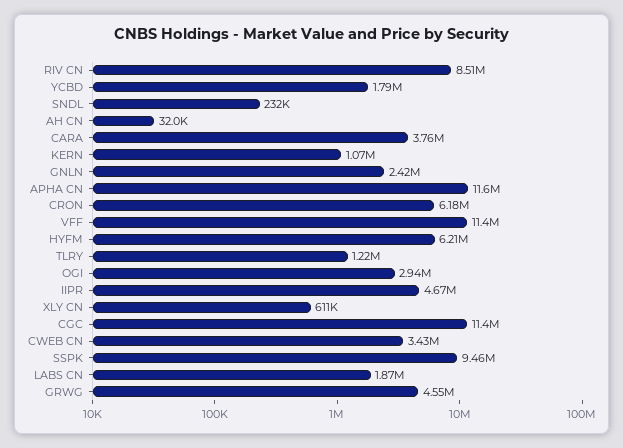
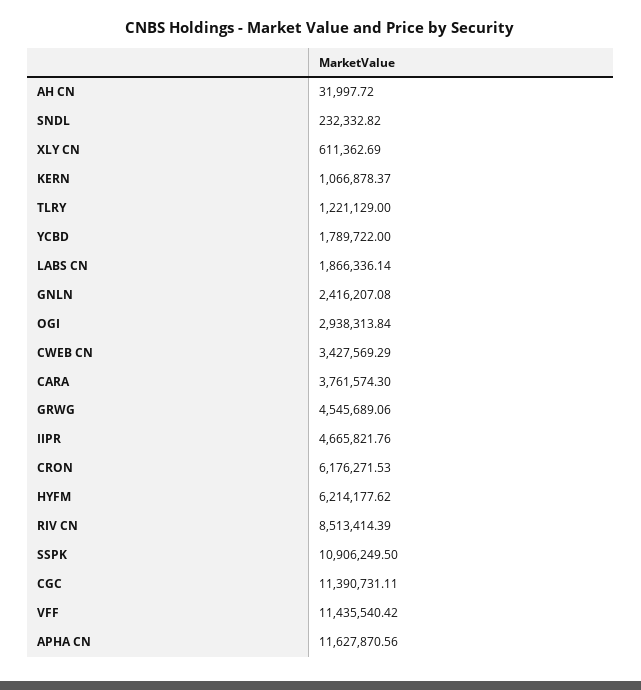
SSPK: 9460000 -> 10906249.5

